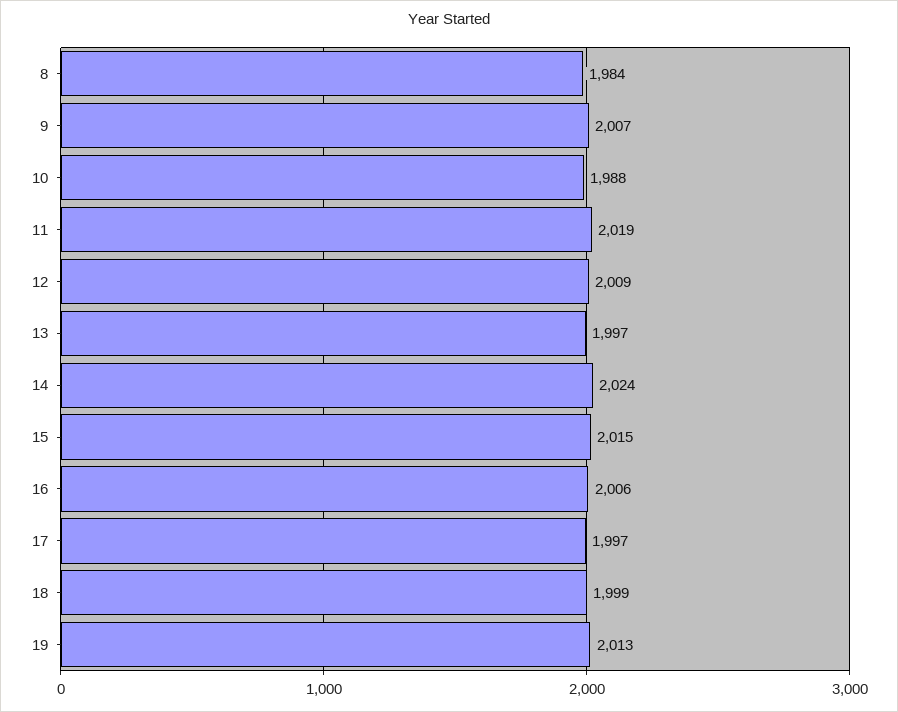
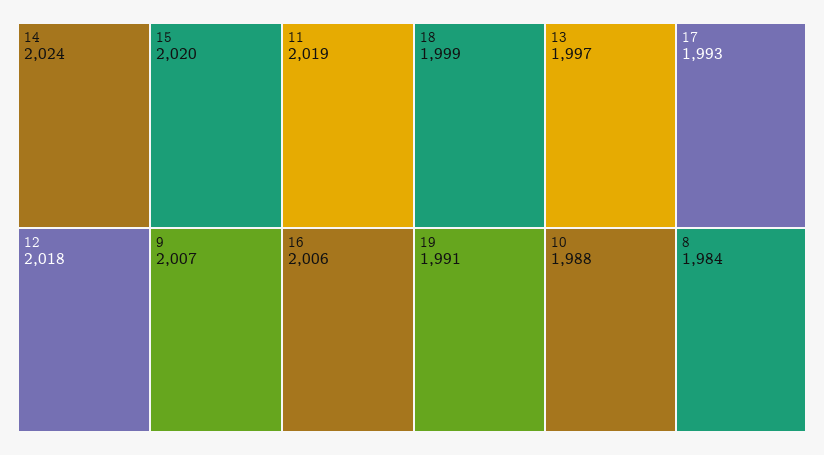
12: 2009 -> 2018
15: 2015 -> 2020
17: 1997 -> 1993
19: 2013 -> 1991

